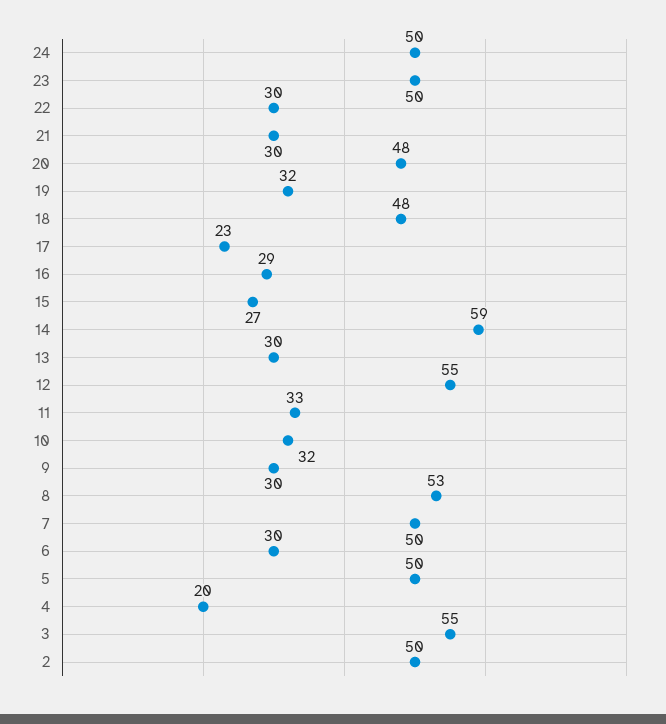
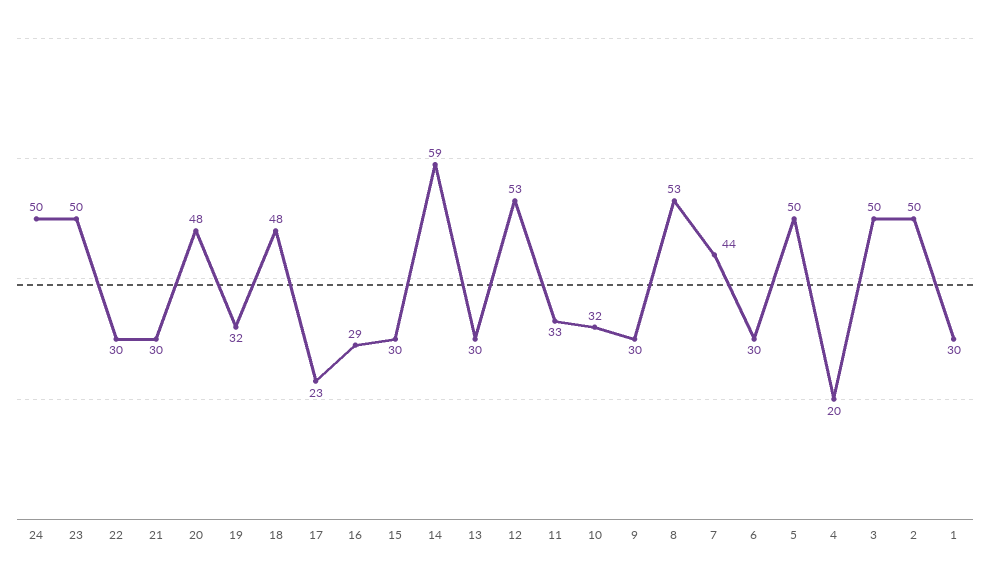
15: 27 -> 30
12: 55 -> 53
7: 50 -> 44
3: 55 -> 50
1: none -> 30

